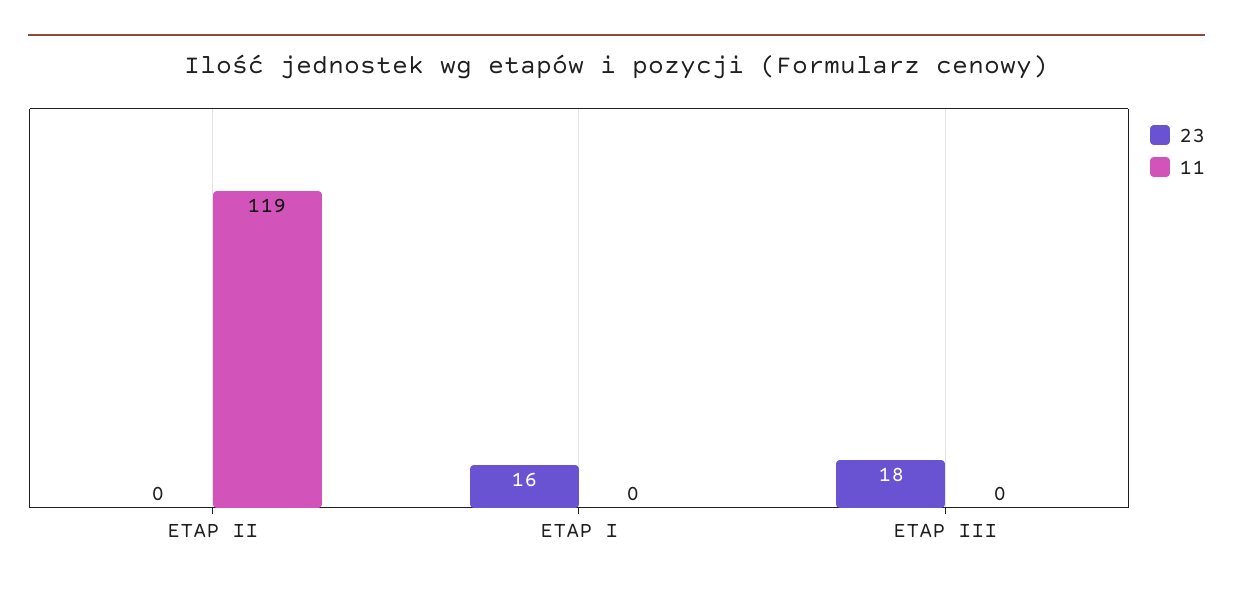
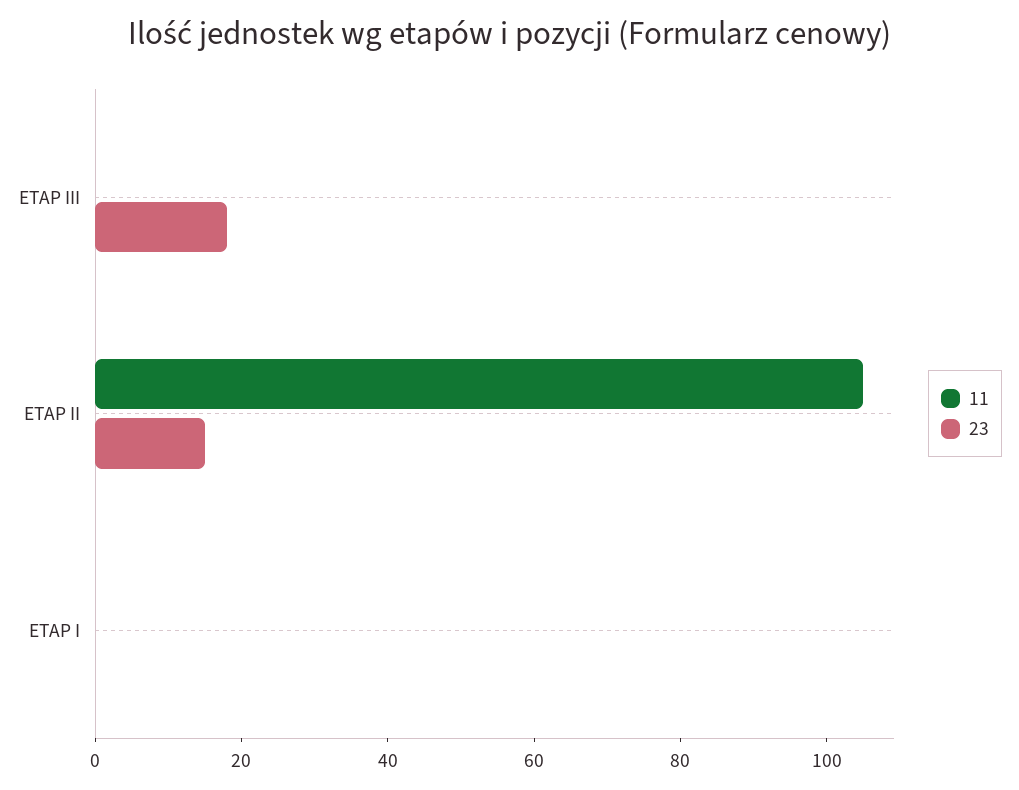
23, ETAP II: 0 -> 15
11, ETAP II: 119 -> 105
23, ETAP I: 16 -> 0

